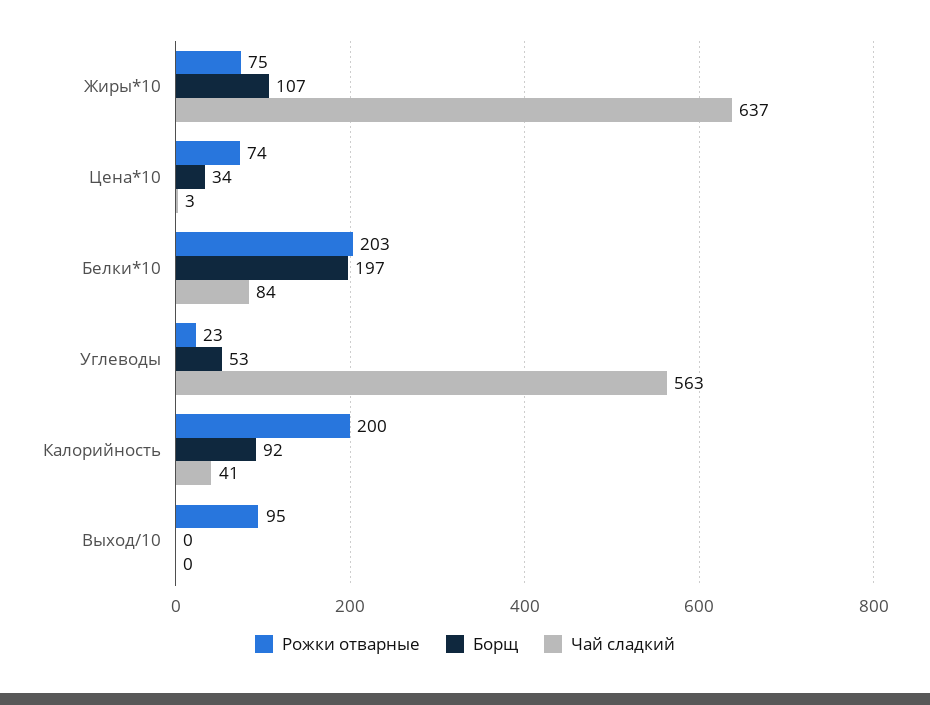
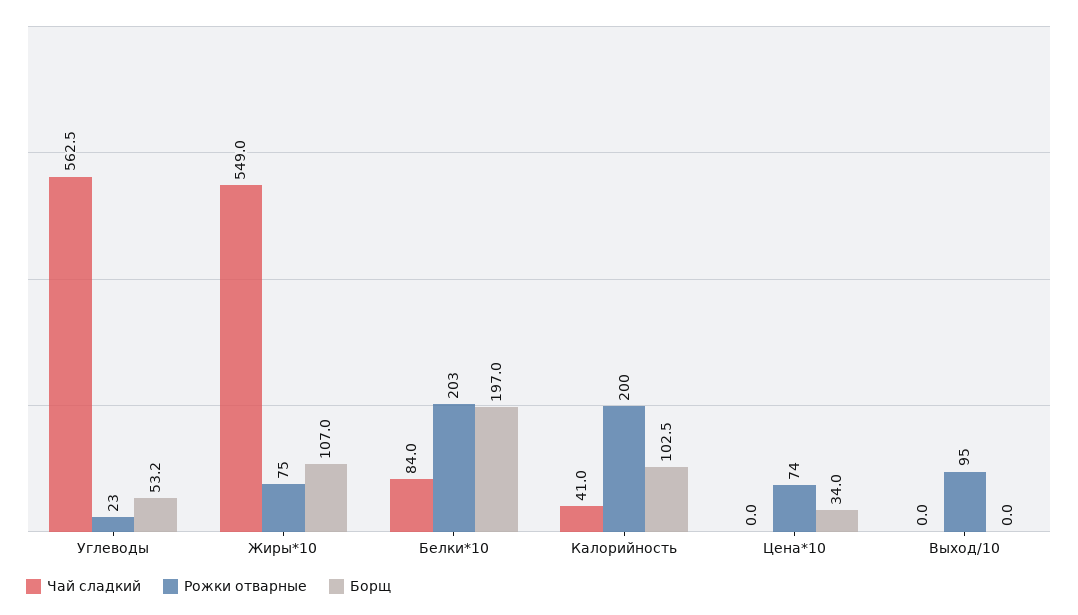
Чай сладкий, Жиры*10: 637 -> 549
Чай сладкий, Цена*10: 3 -> 0
Борщ, Калорийность: 92 -> 102.5

